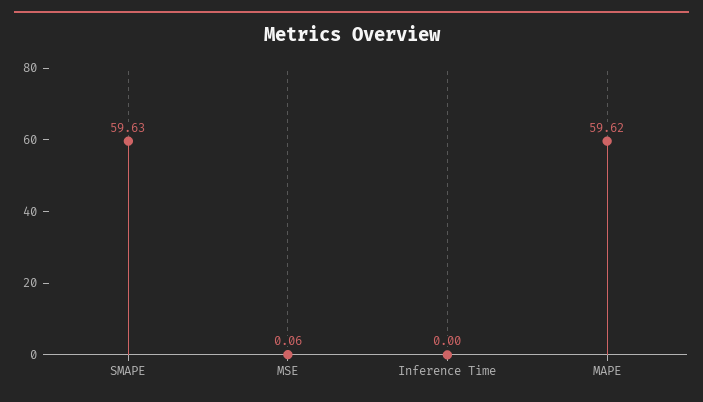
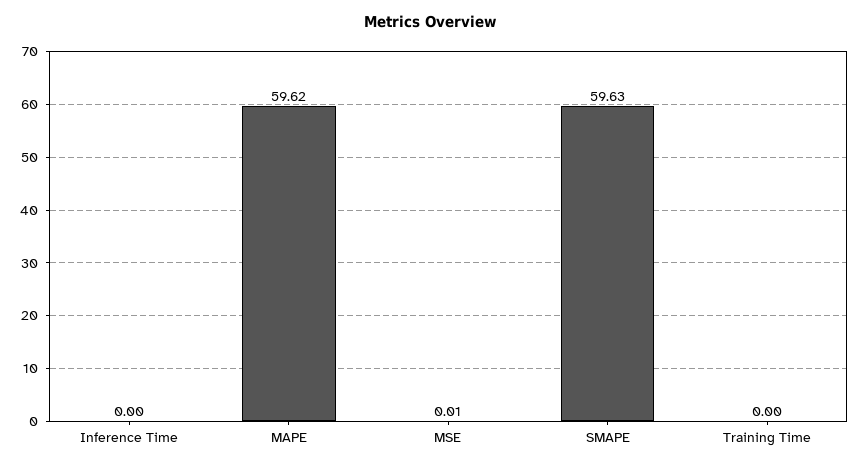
MSE: 0.06 -> 0.01
Training Time: none -> 0

